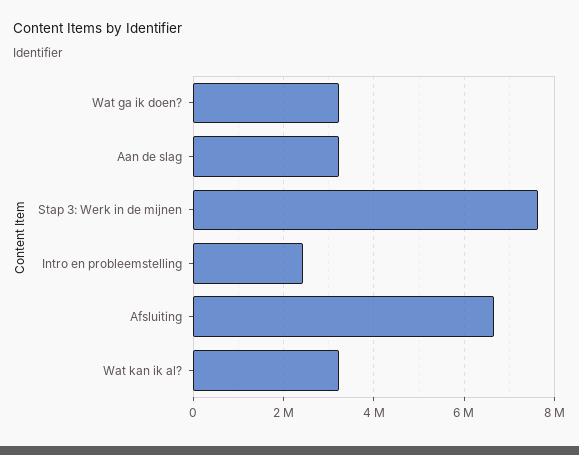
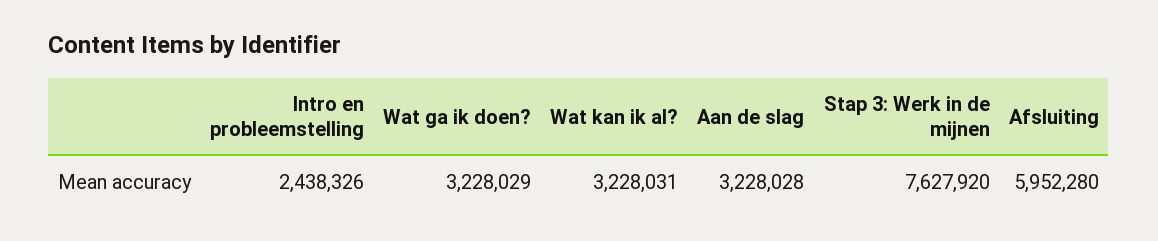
Afsluiting: 6600000 -> 5952280

